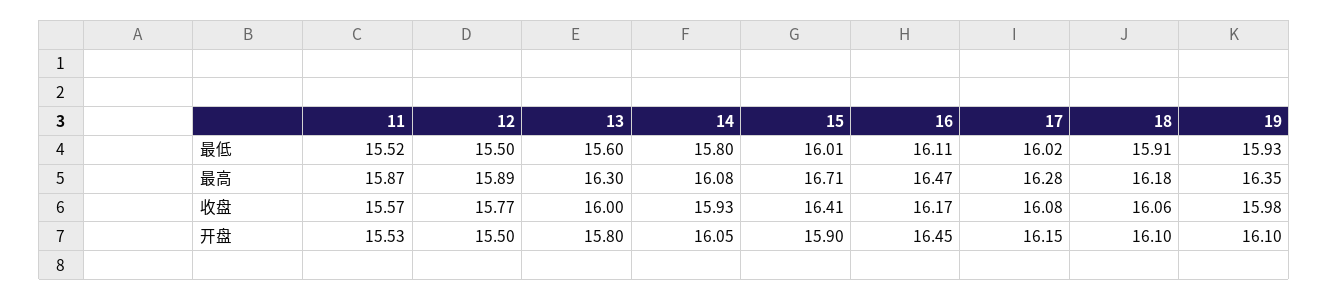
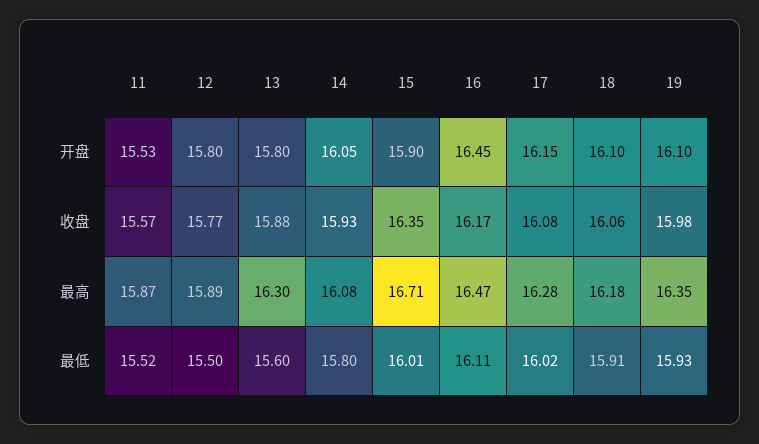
13, 收盘: 16 -> 15.88
15, 收盘: 16.41 -> 16.35
12, 开盘: 15.5 -> 15.8

